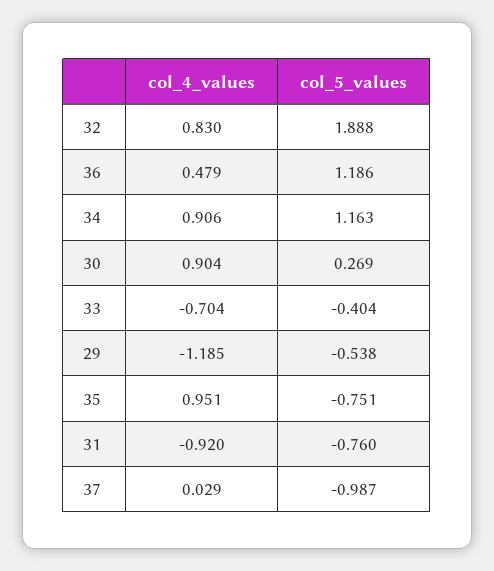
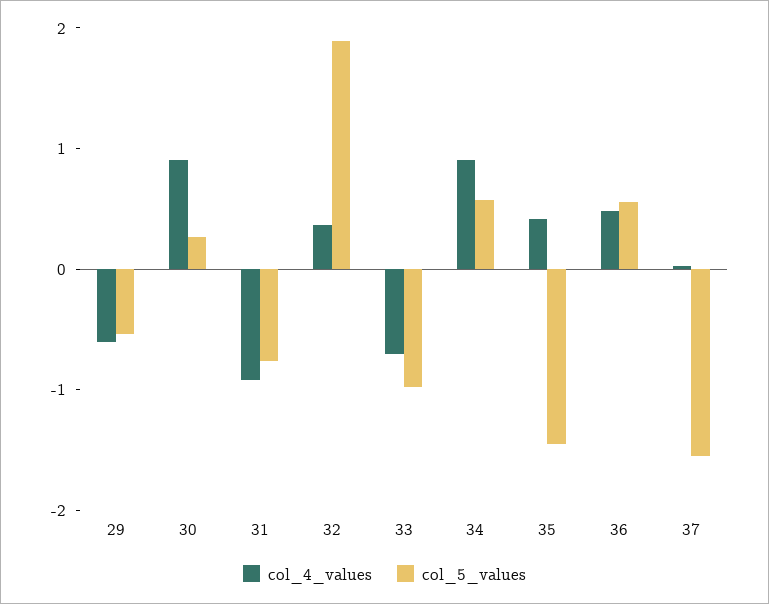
col_4_values, 32: 0.83 -> 0.4
col_5_values, 36: 1.186 -> 0.6
col_5_values, 34: 1.163 -> 0.6
col_5_values, 33: -0.404 -> -1
col_4_values, 29: -1.185 -> -0.6
col_4_values, 35: 0.951 -> 0.4
col_5_values, 35: -0.751 -> -1.4
col_5_values, 37: -0.987 -> -1.6

